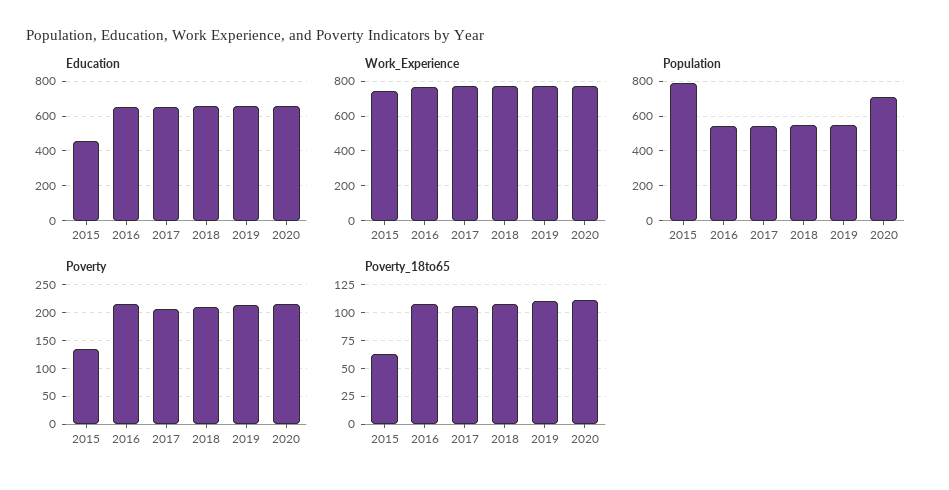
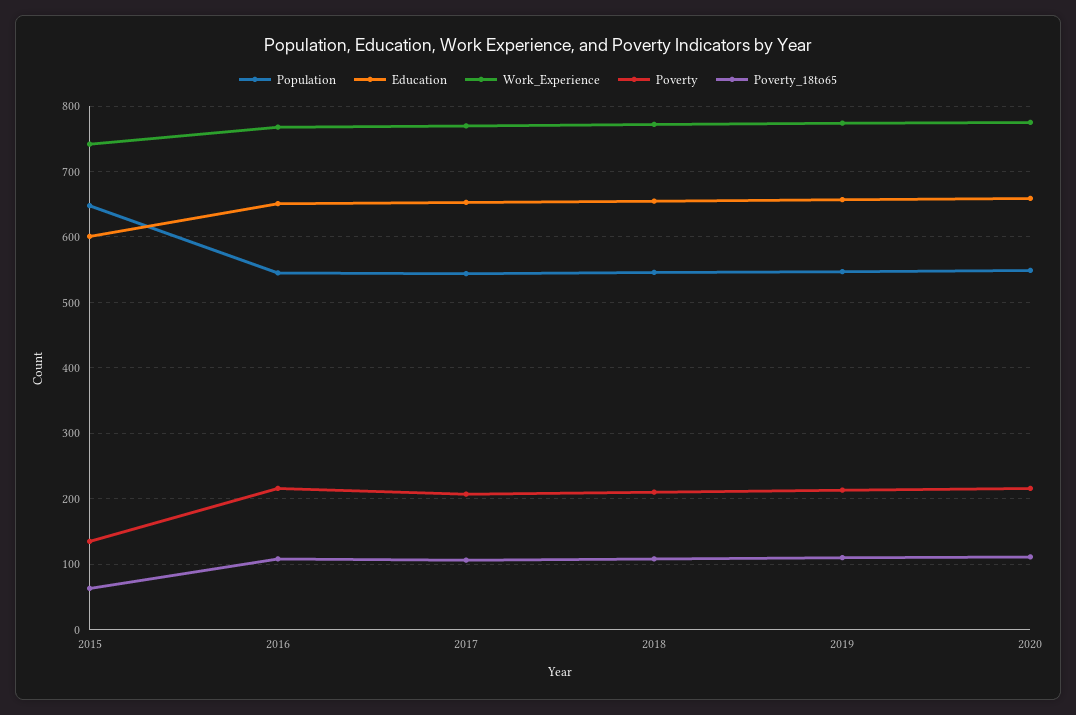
Education, 2015: 450 -> 600
Population, 2015: 800 -> 650
Population, 2020: 700 -> 550

